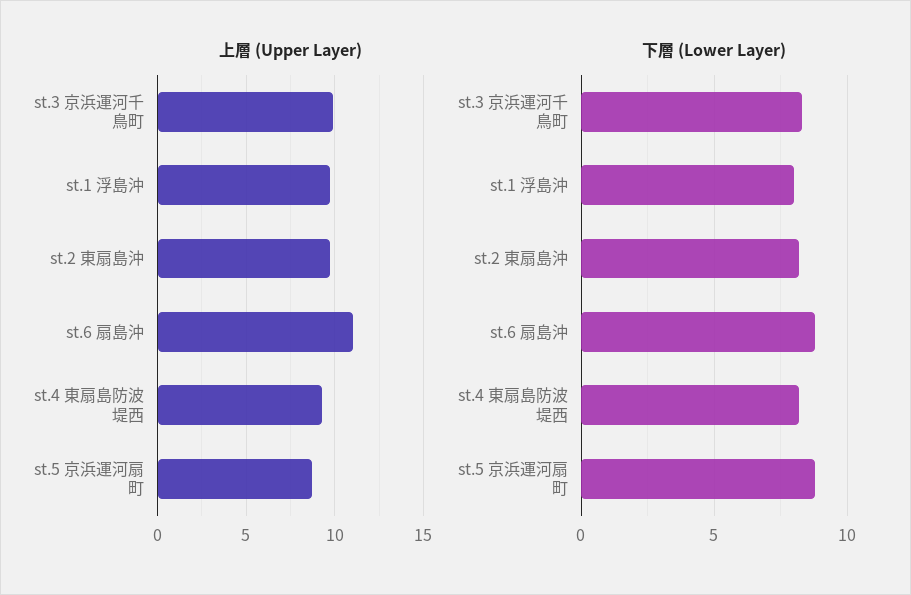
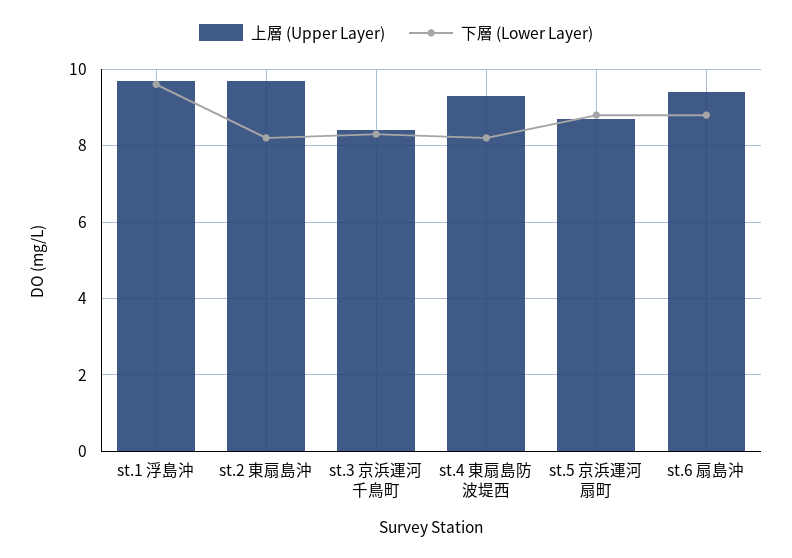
上層 (Upper Layer), st.3 京浜運河千鳥町: 10 -> 8.5
上層 (Upper Layer), st.6 扇島沖: 11 -> 9.5
下層 (Lower Layer), st.1 浮島沖: 8 -> 9.5

